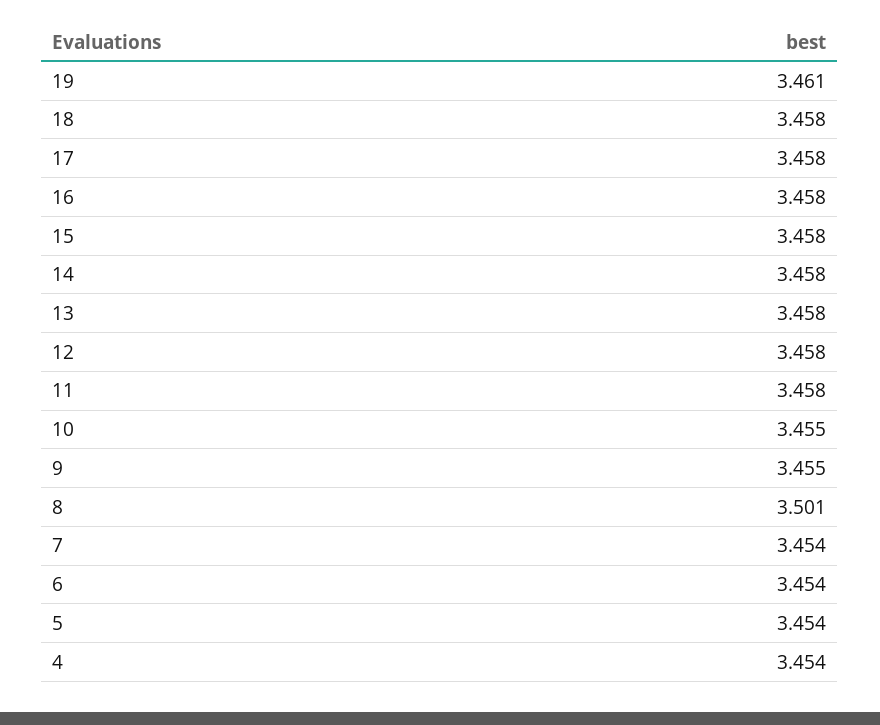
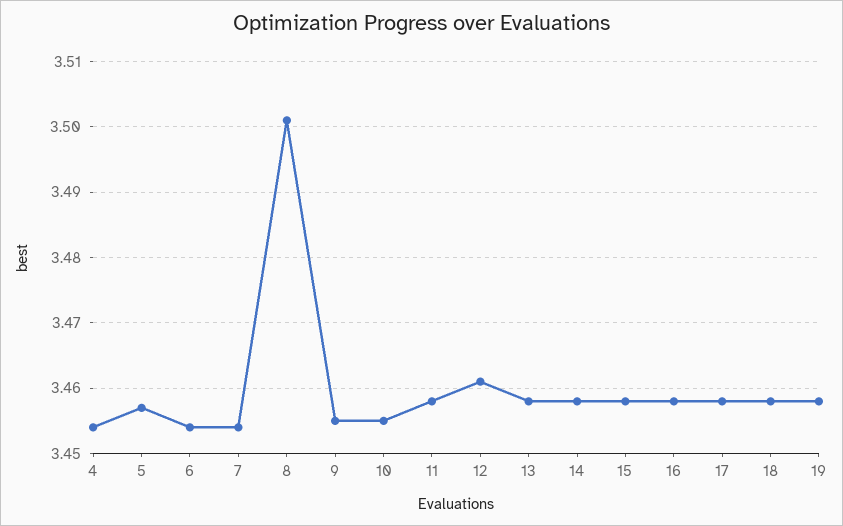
19: 3.461 -> 3.458
12: 3.458 -> 3.461
5: 3.454 -> 3.457

